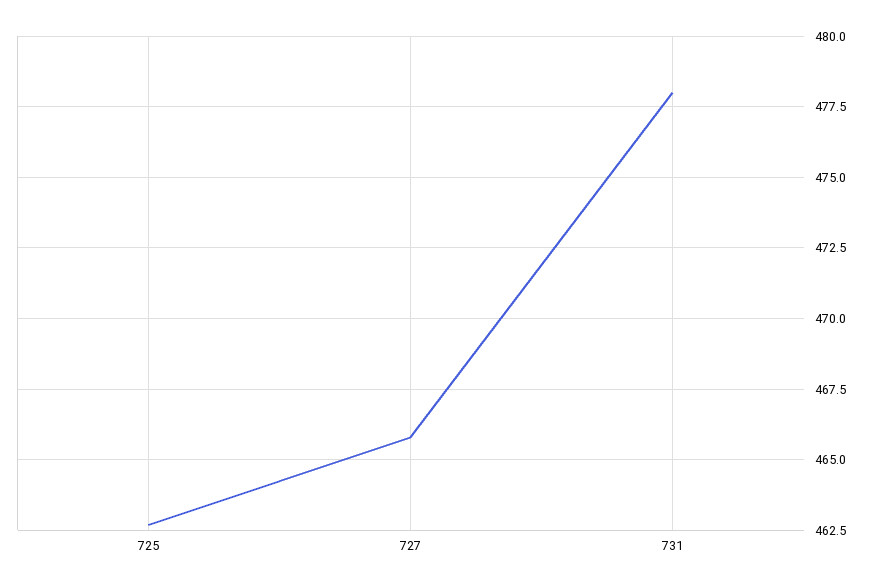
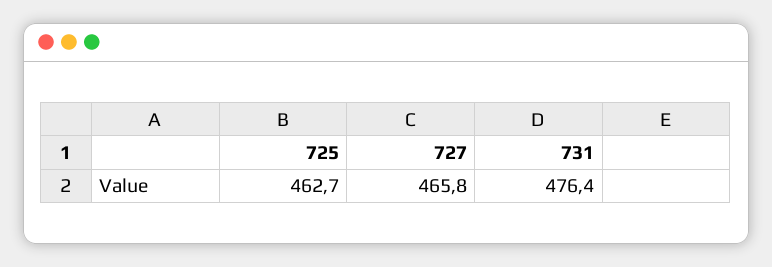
731: 478 -> 476.4

